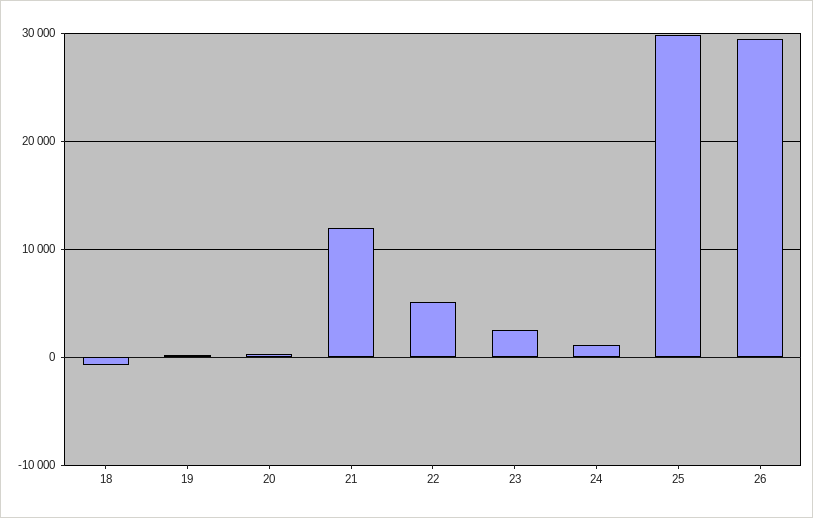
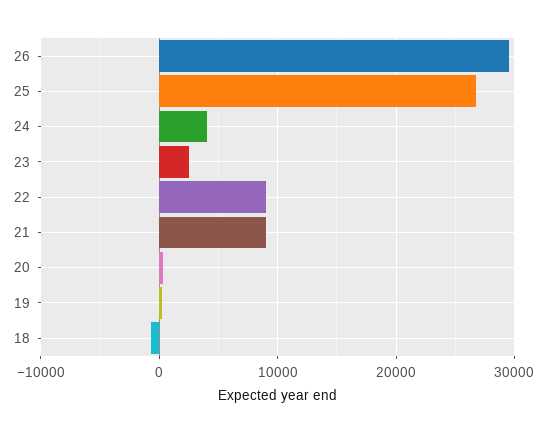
21: 12000 -> 9000
22: 5000 -> 9000
24: 1000 -> 4000
25: 30000 -> 27000

